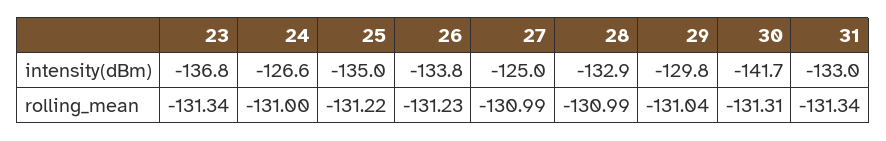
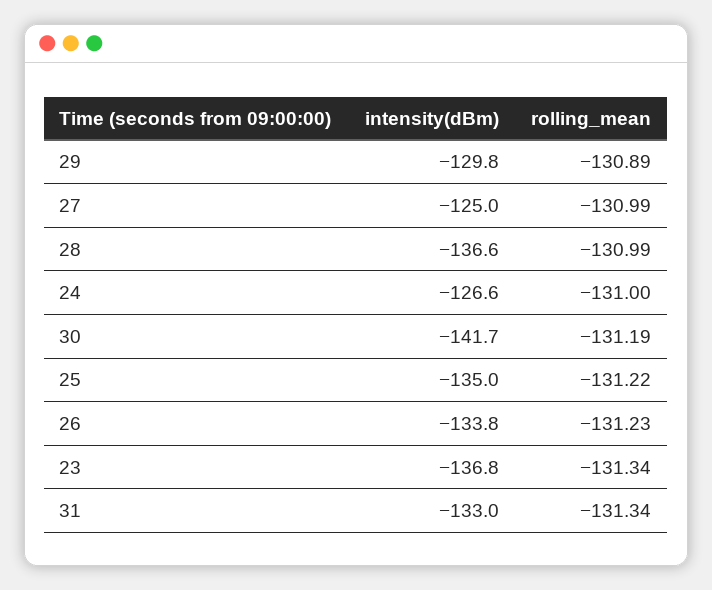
28, intensity(dBm): -132.9 -> -136.6
29, rolling_mean: -131.04 -> -130.89
30, rolling_mean: -131.31 -> -131.19

